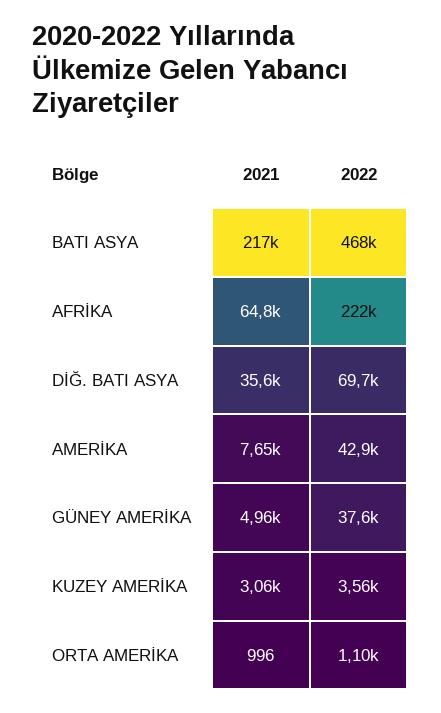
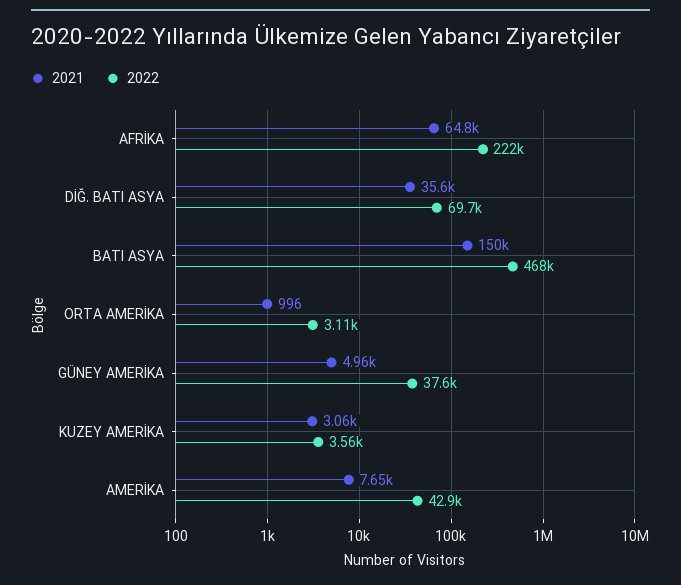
2021, BATI ASYA: 217000 -> 150000
2022, ORTA AMERİKA: 1100 -> 3110

